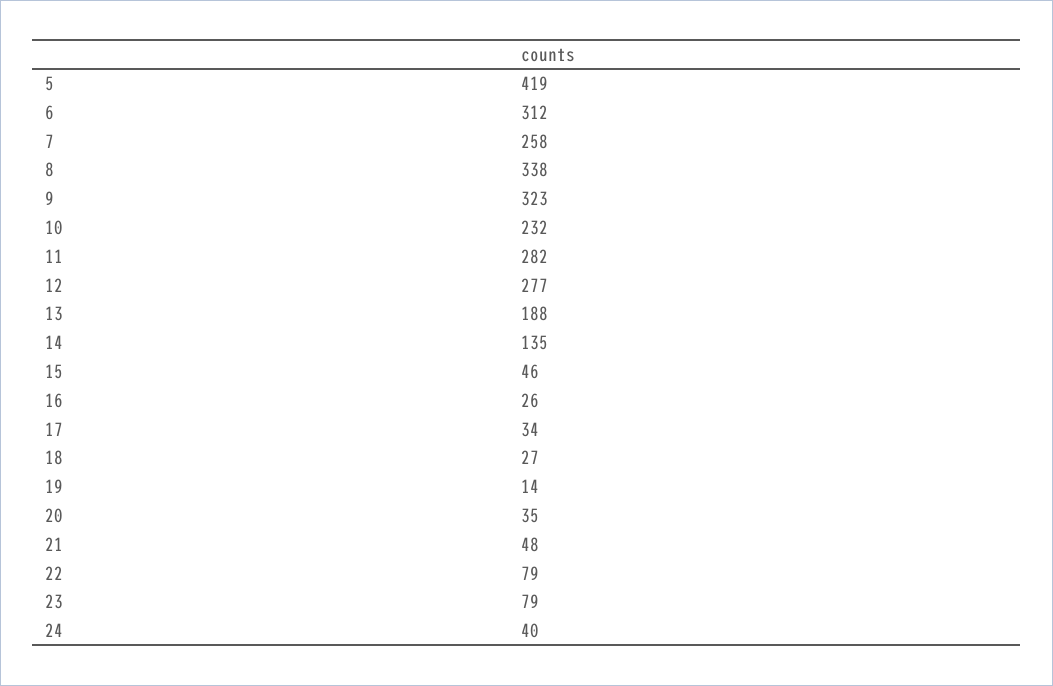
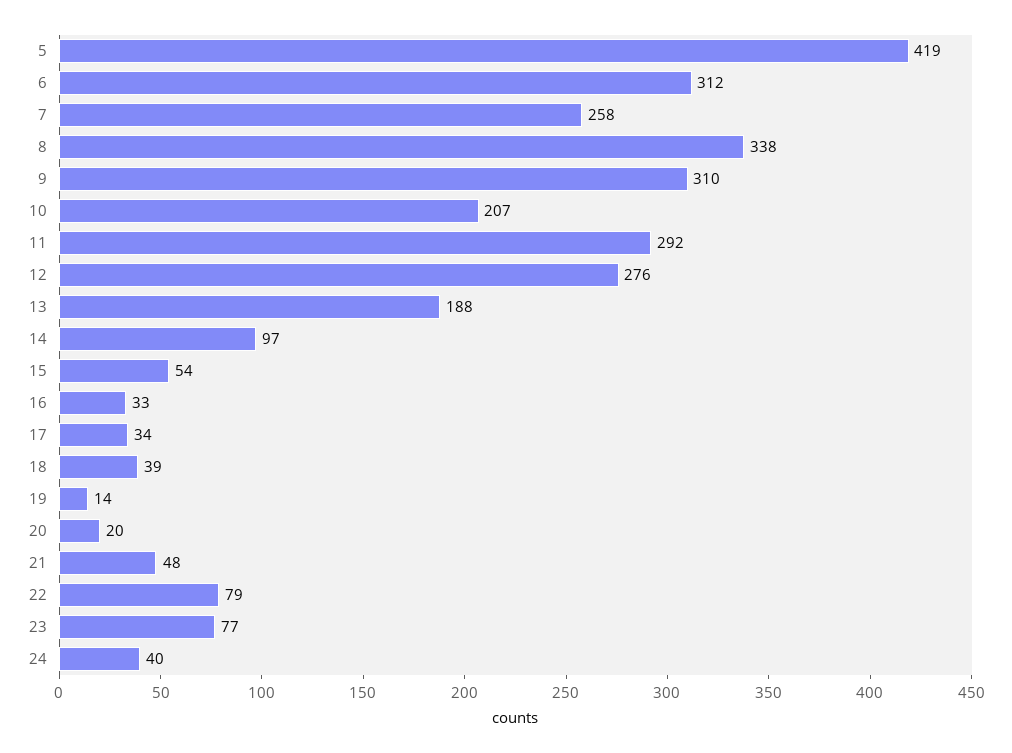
9: 323 -> 310
10: 232 -> 207
11: 282 -> 292
12: 277 -> 276
14: 135 -> 97
15: 46 -> 54
16: 26 -> 33
18: 27 -> 39
20: 35 -> 20
23: 79 -> 77

